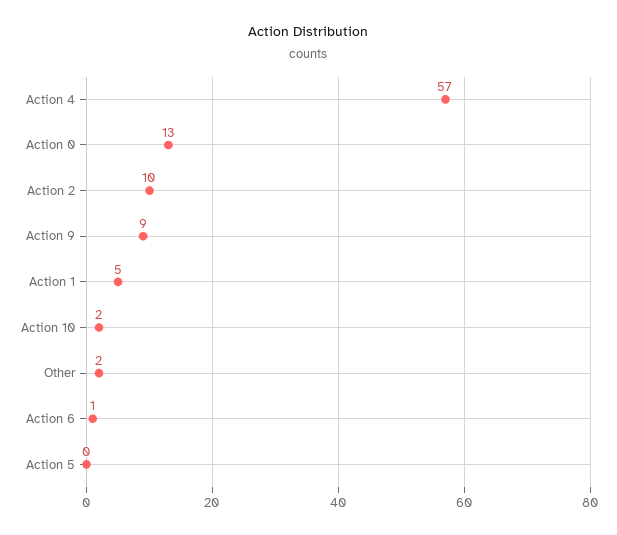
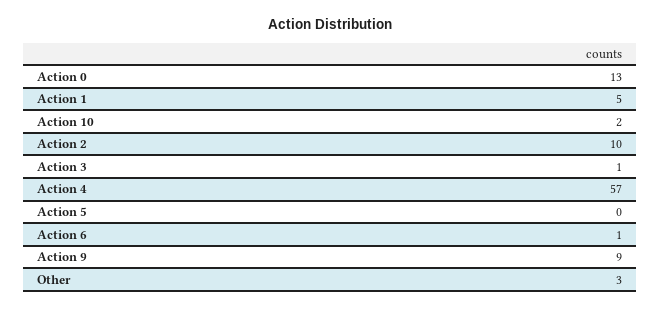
Other: 2 -> 3
Action 3: none -> 1

